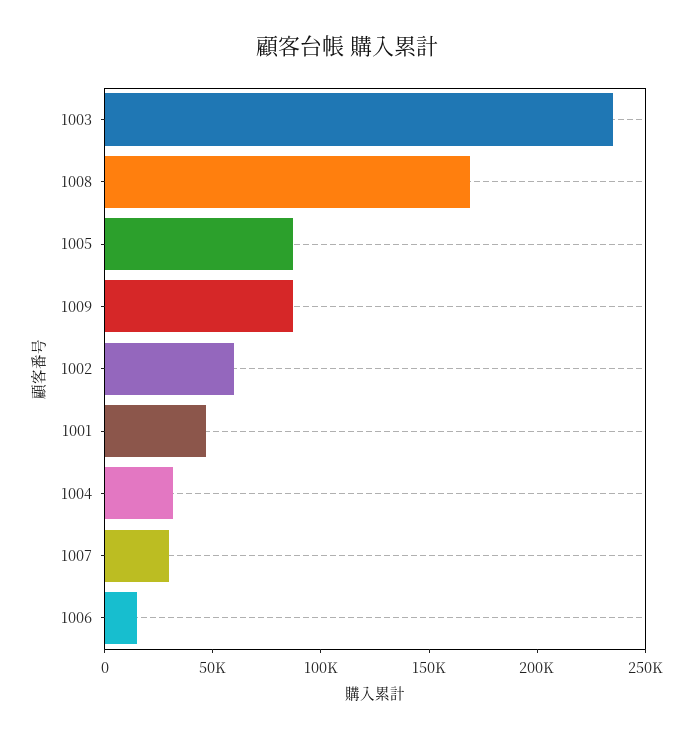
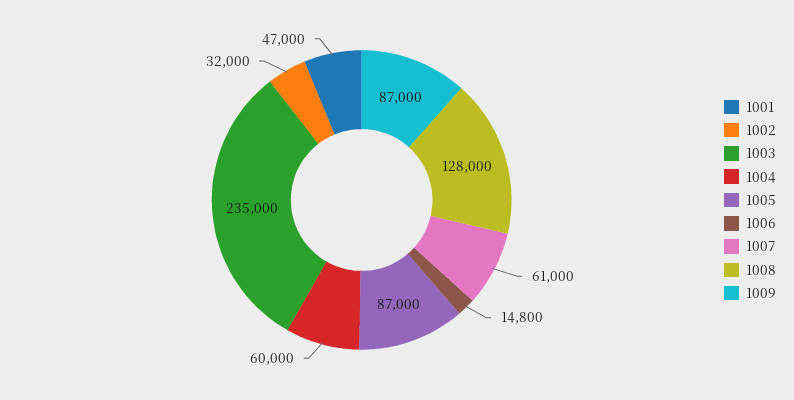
1008: 170000 -> 128000
1002: 60000 -> 32000
1004: 30000 -> 60000
1007: 30000 -> 61000

